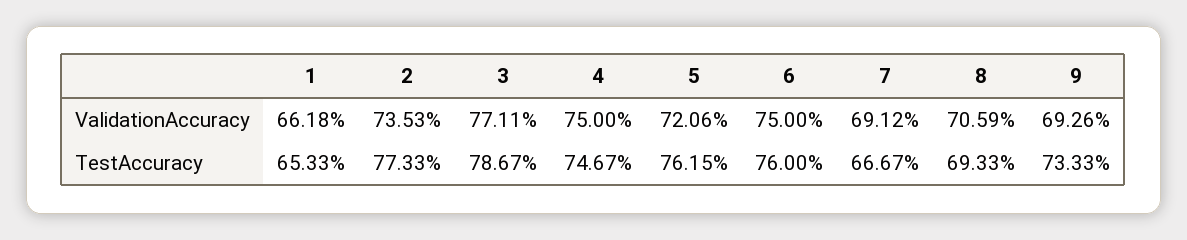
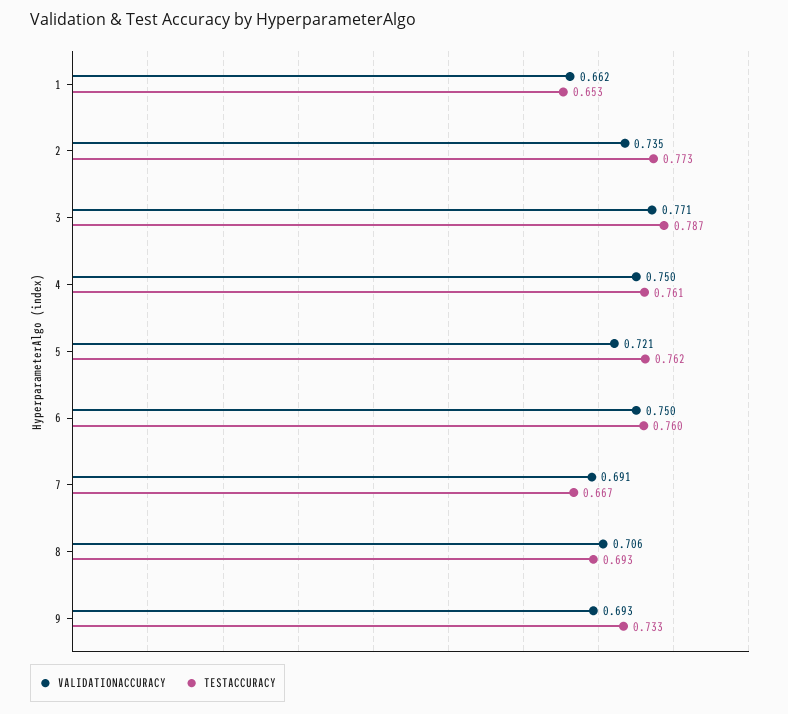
TestAccuracy, 4: 0.7467 -> 0.761

